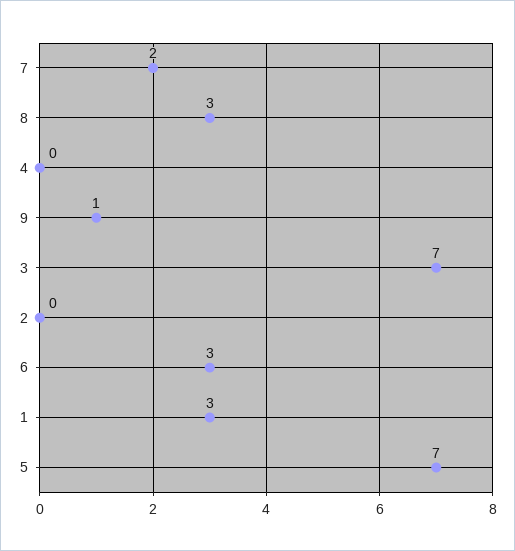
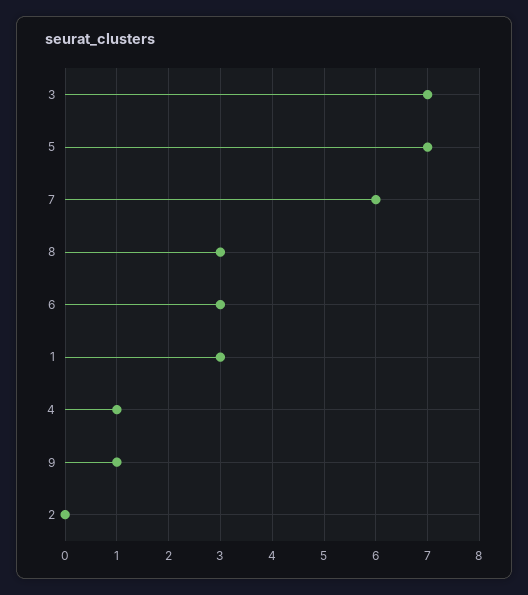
7: 2 -> 6
4: 0 -> 1

